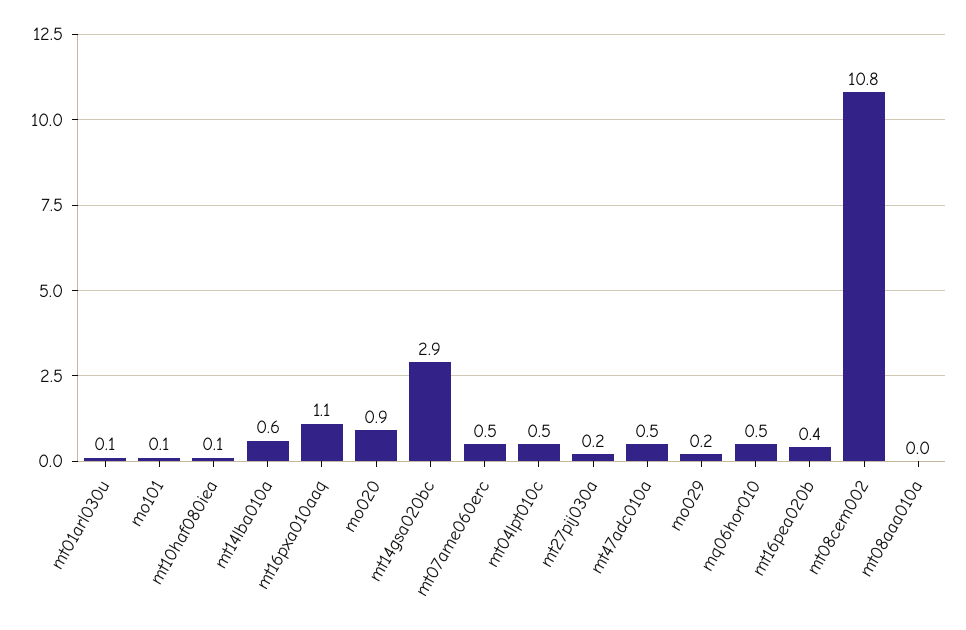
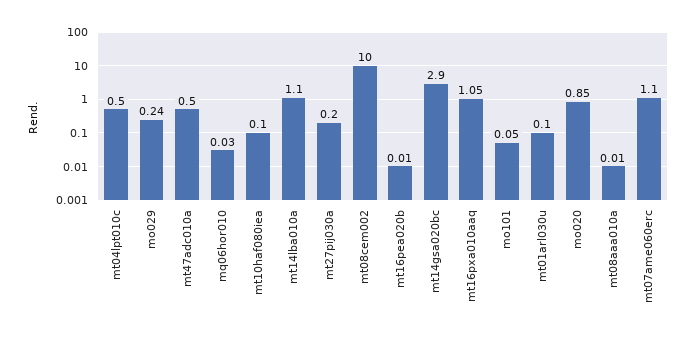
mt14lba010a: 0.6 -> 1.1
mt07ame060erc: 0.5 -> 1.1
mq06hor010: 0.5 -> 0.03
mt16pea020b: 0.4 -> 0.01
mt08cem002: 10.8 -> 10

